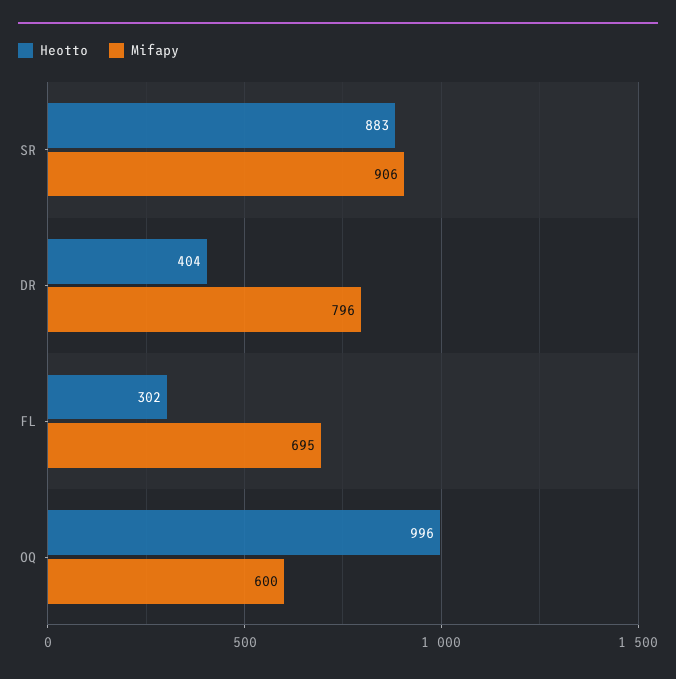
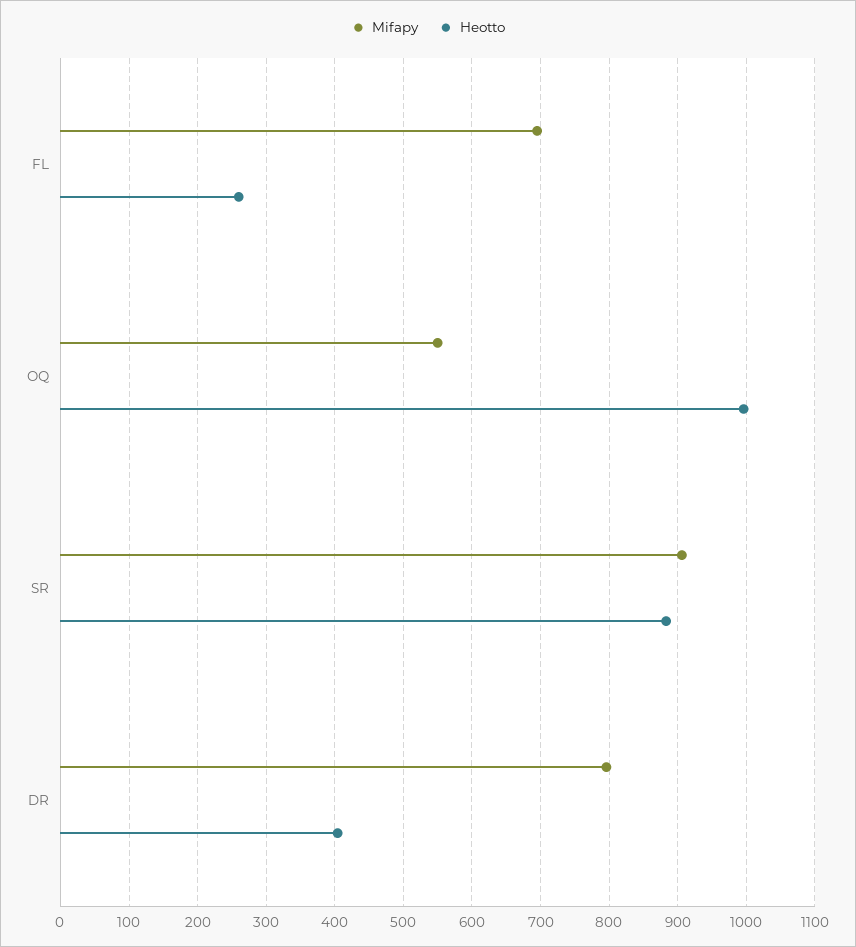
Heotto, FL: 302 -> 260
Mifapy, OQ: 600 -> 550

